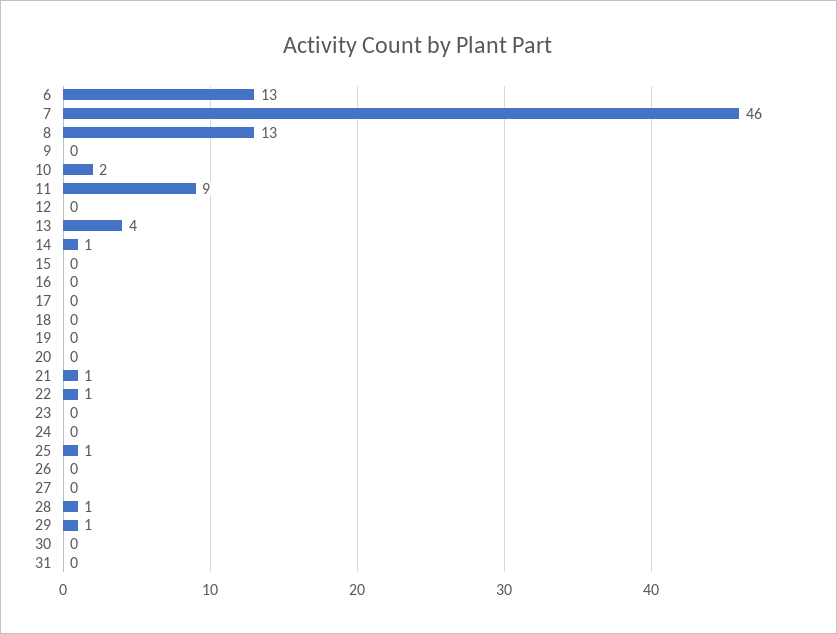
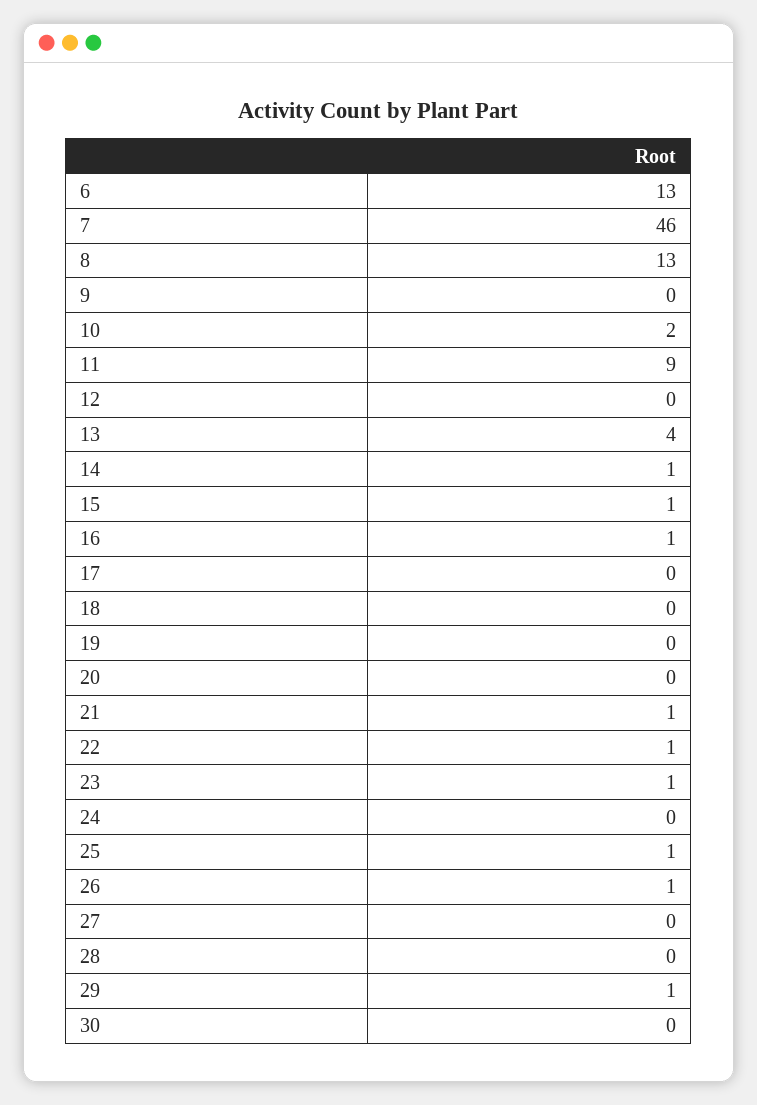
15: 0 -> 1
16: 0 -> 1
23: 0 -> 1
26: 0 -> 1
28: 1 -> 0
31: 0 -> none

